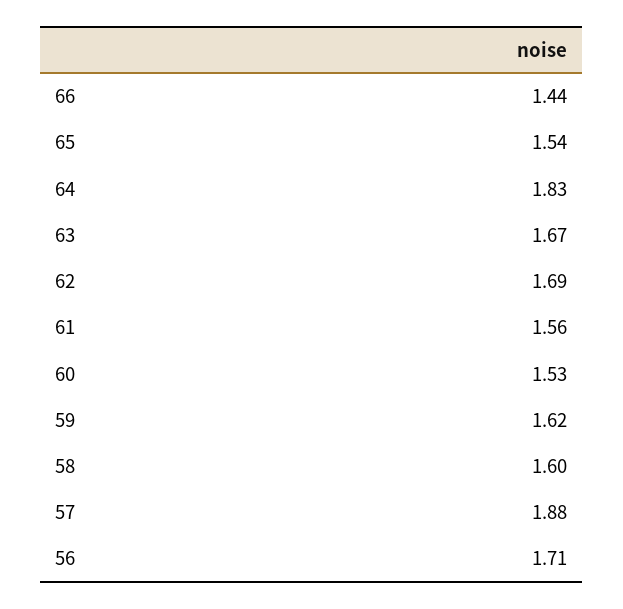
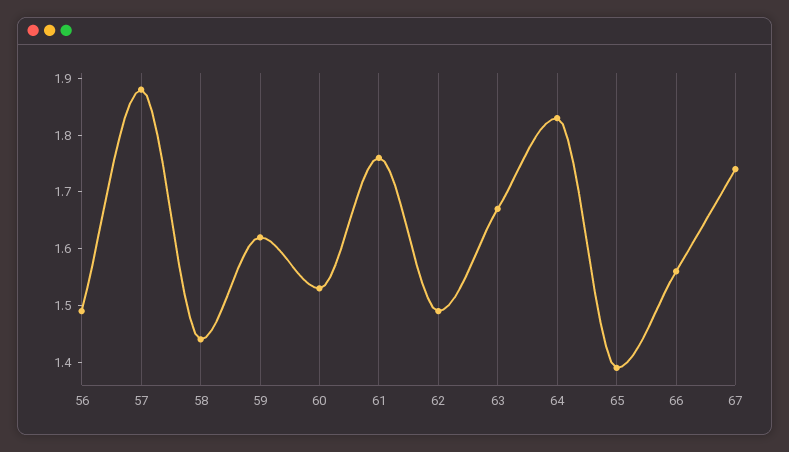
66: 1.44 -> 1.55
65: 1.54 -> 1.4
62: 1.69 -> 1.5
61: 1.56 -> 1.75
58: 1.6 -> 1.45
56: 1.71 -> 1.5
67: none -> 1.75

